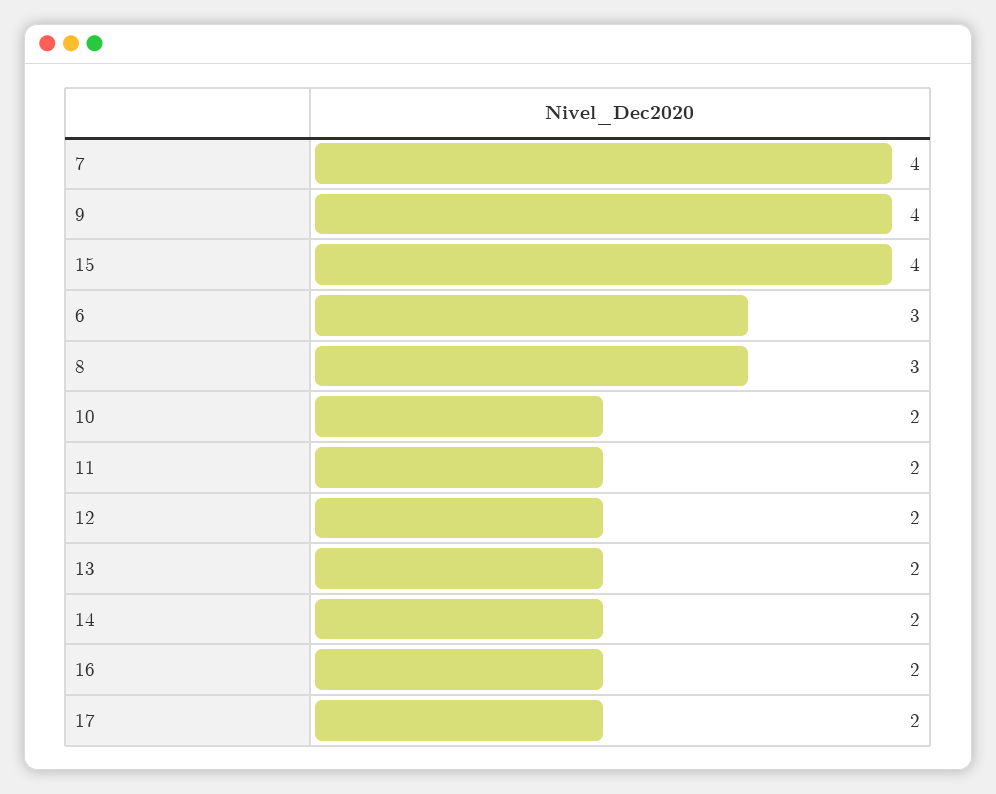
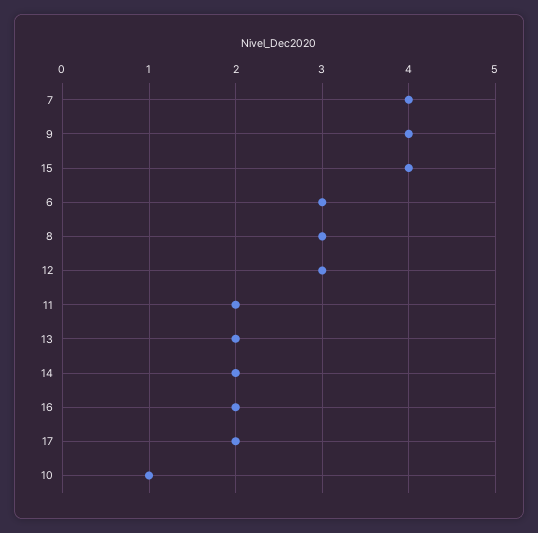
10: 2 -> 1
12: 2 -> 3

